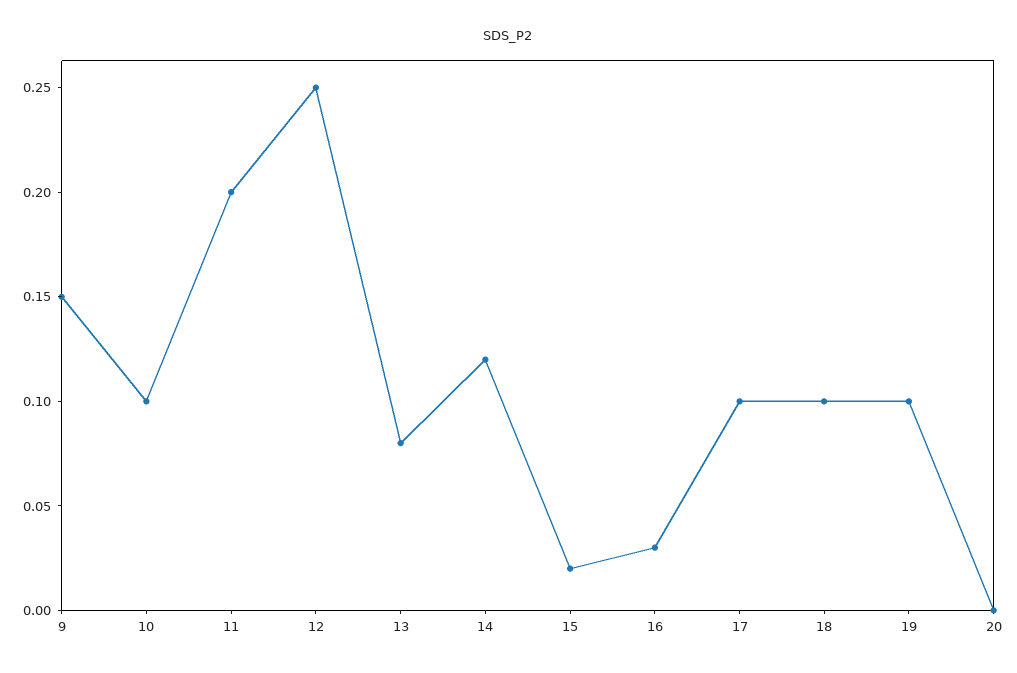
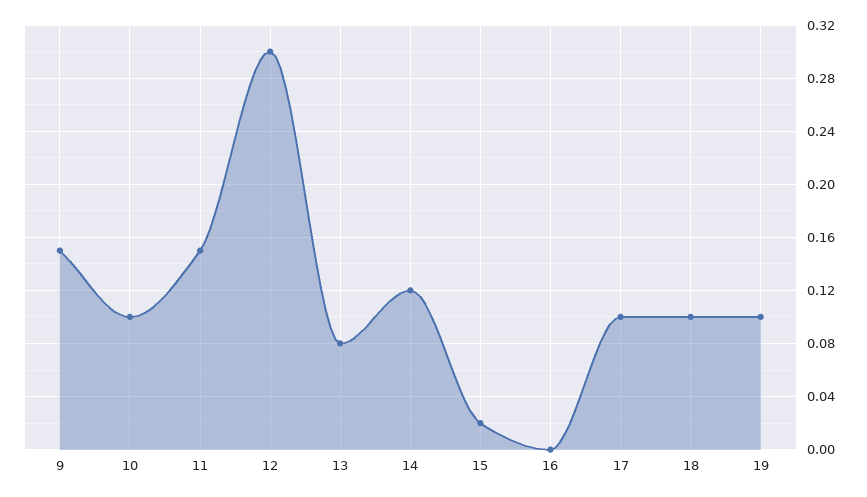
11: 0.2 -> 0.15
12: 0.25 -> 0.3
16: 0.03 -> 0
20: 0 -> none

